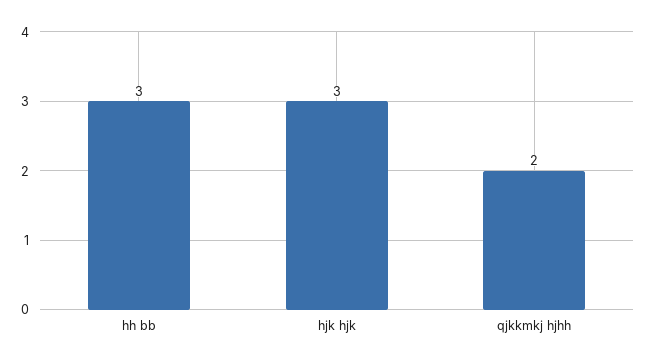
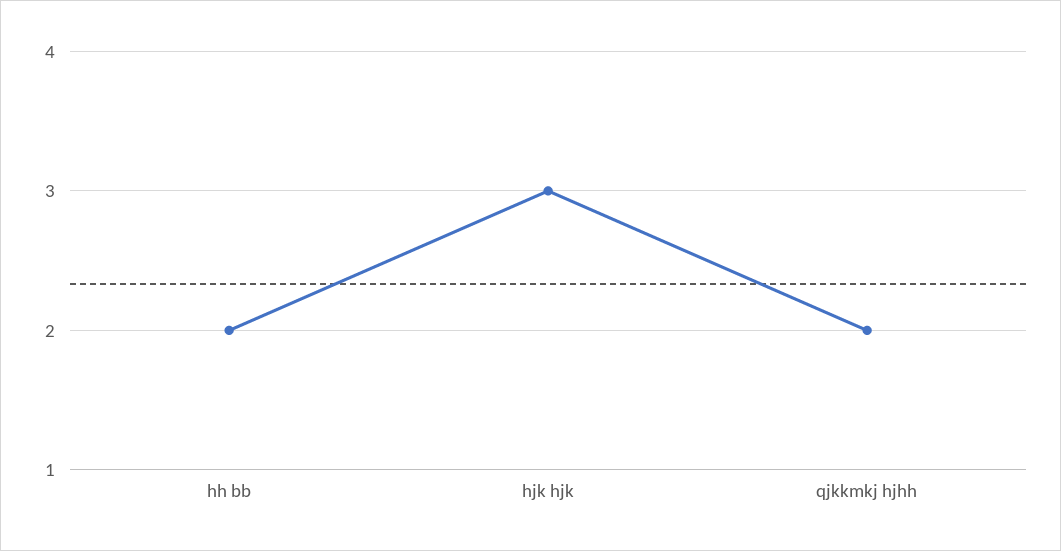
hh bb: 3 -> 2

